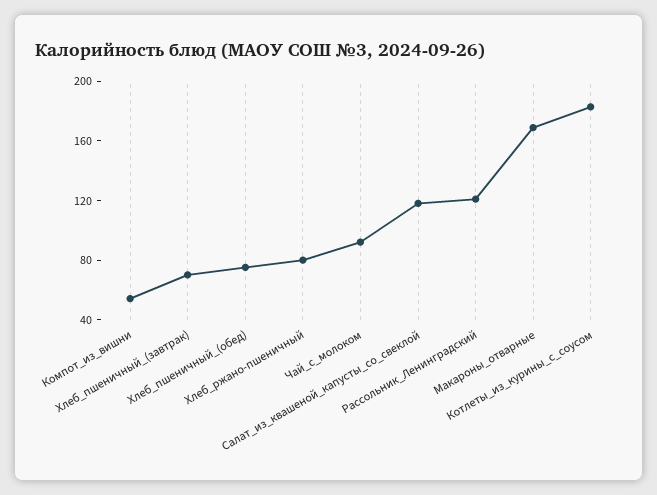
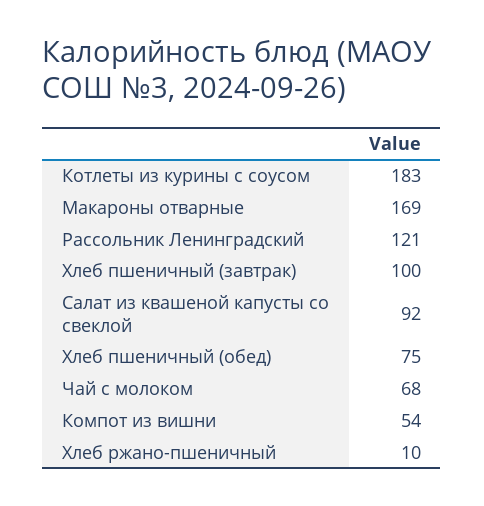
Хлеб_пшеничный_(завтрак): 70 -> 100
Хлеб_ржано-пшеничный: 80 -> 10
Чай_с_молоком: 90 -> 68
Салат_из_квашеной_капусты_со_свеклой: 120 -> 92

